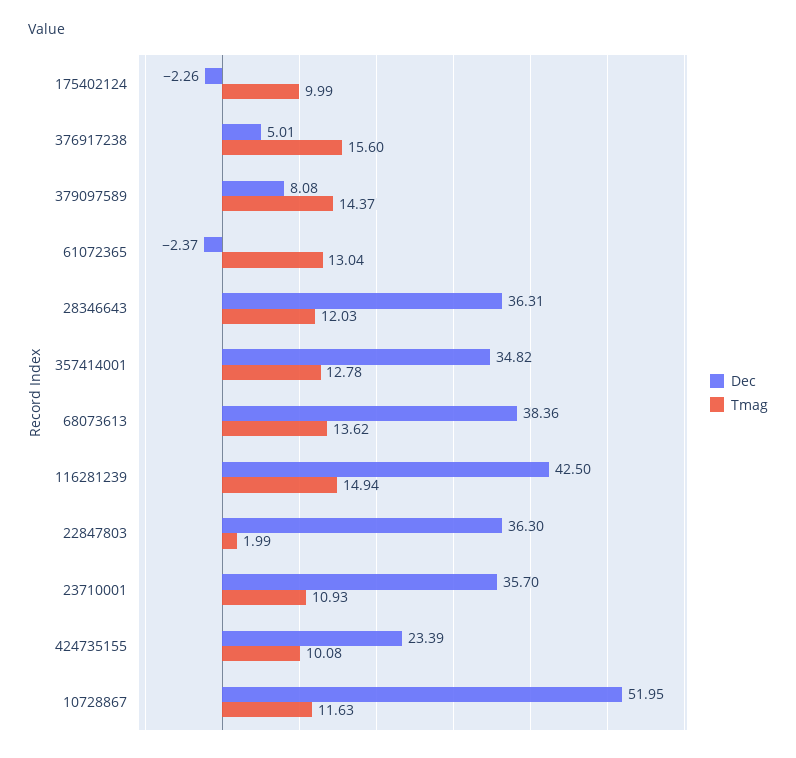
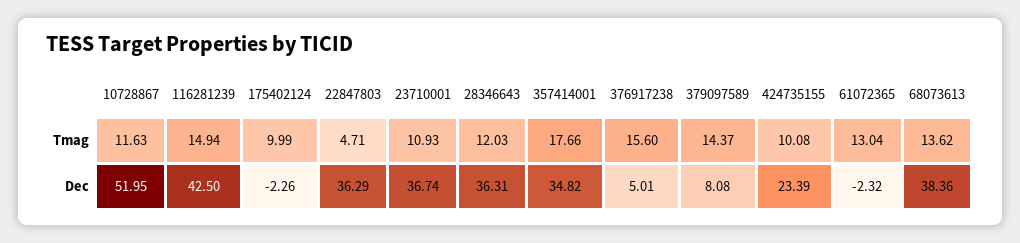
Dec, 61072365: -2.37 -> -2.32
Tmag, 357414001: 12.78 -> 17.66
Dec, 22847803: 36.3 -> 36.29
Tmag, 22847803: 1.99 -> 4.71
Dec, 23710001: 35.7 -> 36.74

